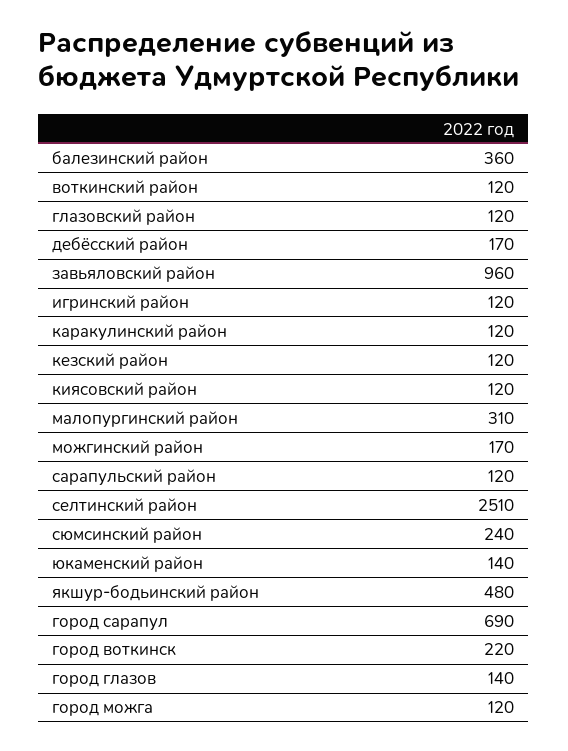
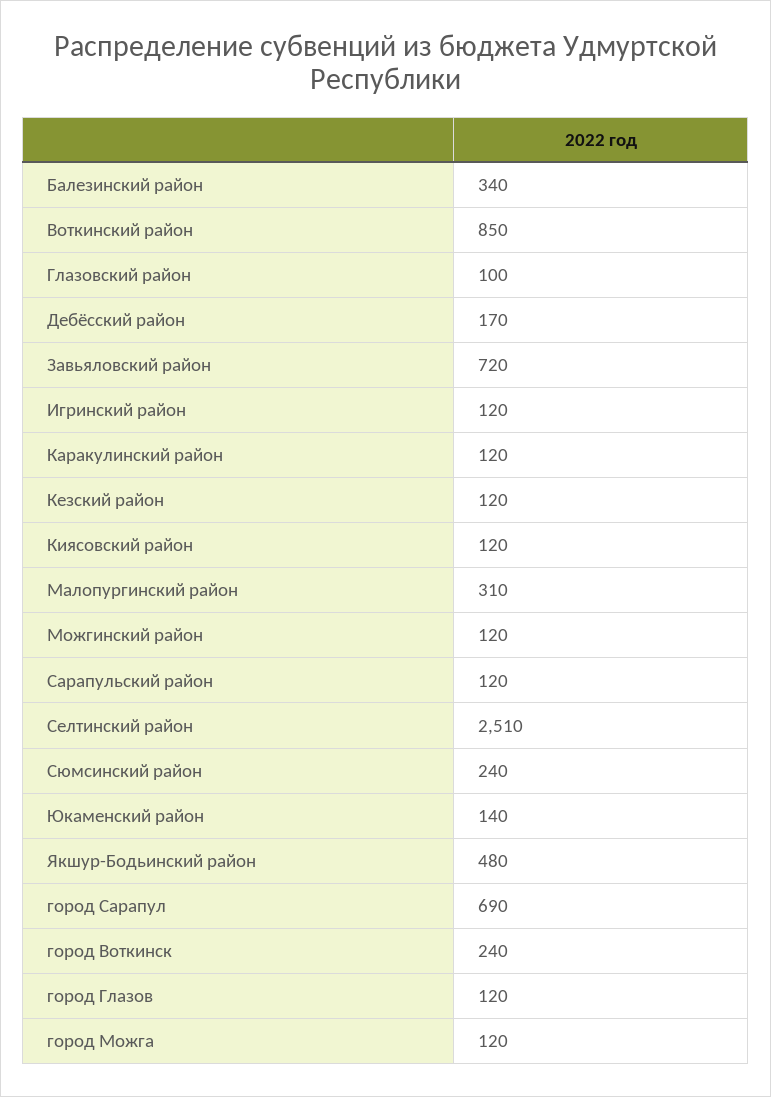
балезинский район: 360 -> 340
воткинский район: 120 -> 850
глазовский район: 120 -> 100
завьяловский район: 960 -> 720
можгинский район: 170 -> 120
город воткинск: 220 -> 240
город глазов: 140 -> 120

